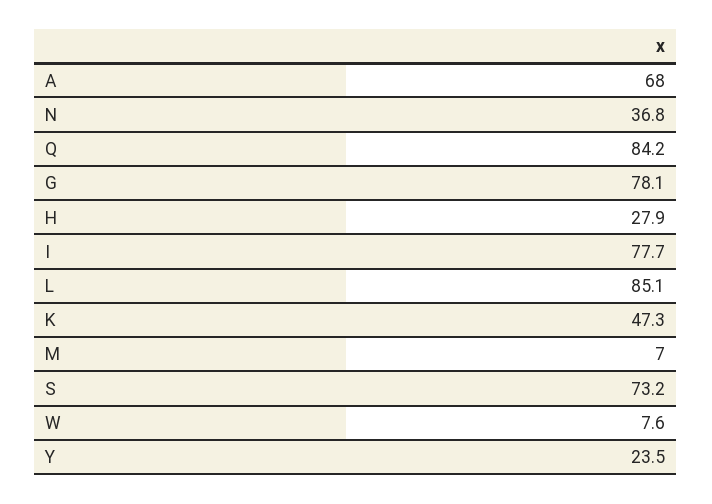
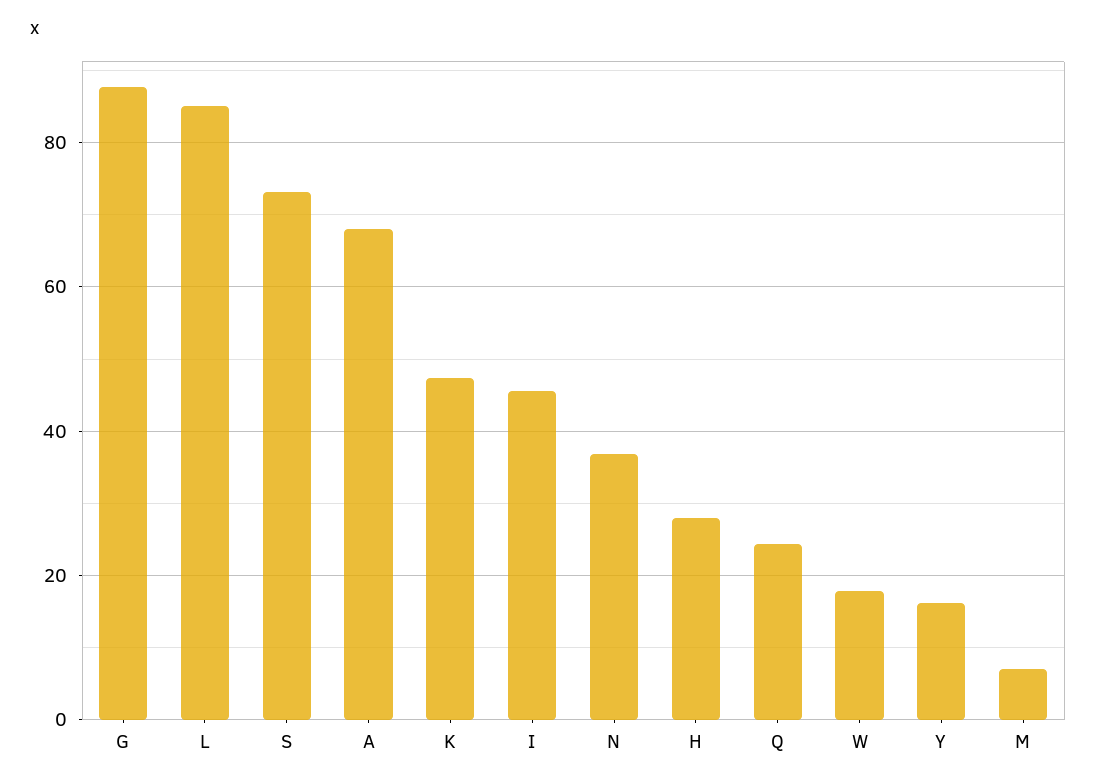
Q: 84.2 -> 24
G: 78.1 -> 88
I: 77.7 -> 46
W: 7.6 -> 18
Y: 23.5 -> 16

